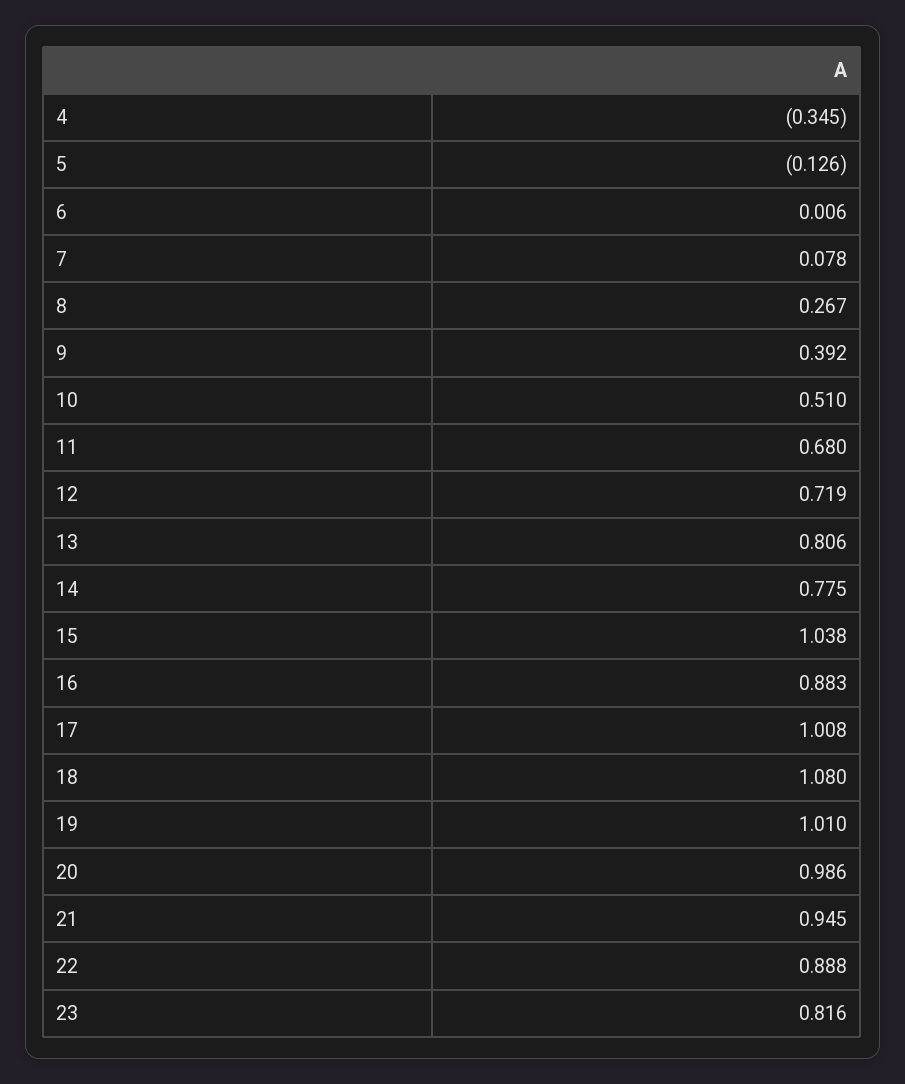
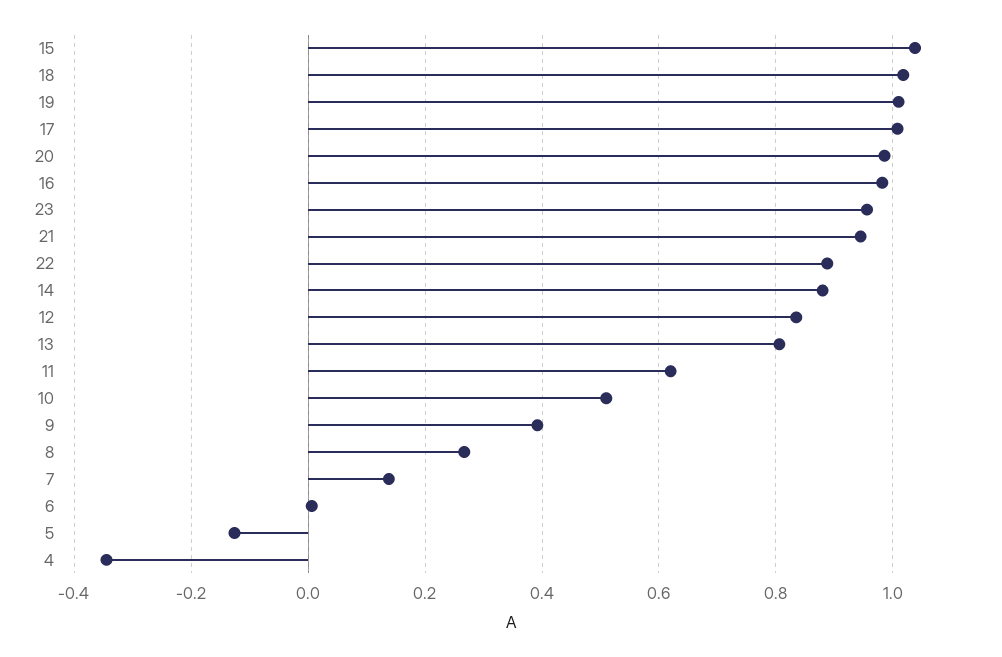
7: 0.078 -> 0.14
11: 0.68 -> 0.62
12: 0.719 -> 0.84
14: 0.775 -> 0.88
16: 0.883 -> 0.98
18: 1.08 -> 1.02
23: 0.816 -> 0.96

